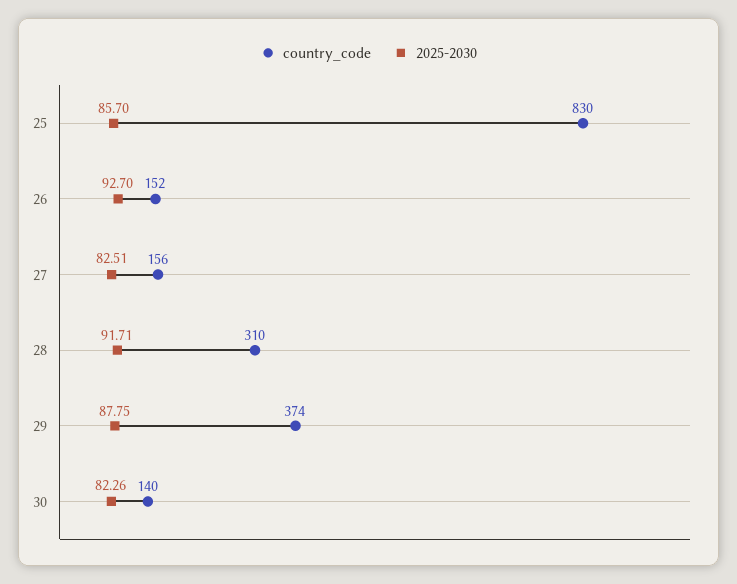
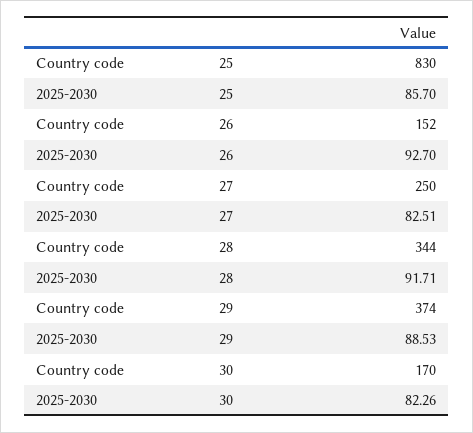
country_code, 27: 156 -> 250
country_code, 28: 310 -> 344
2025-2030, 29: 87.75 -> 88.53
country_code, 30: 140 -> 170

